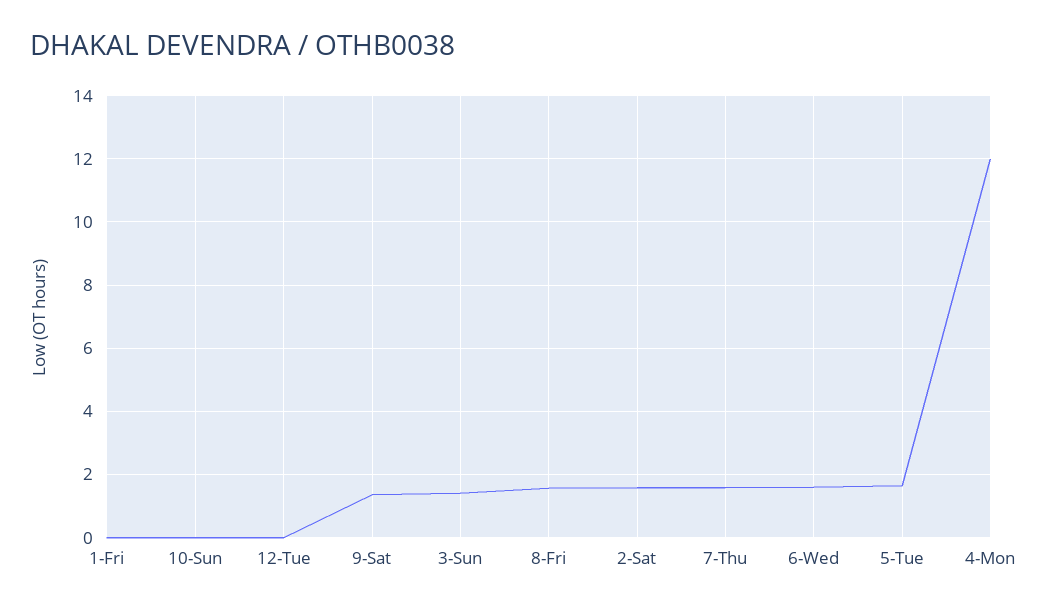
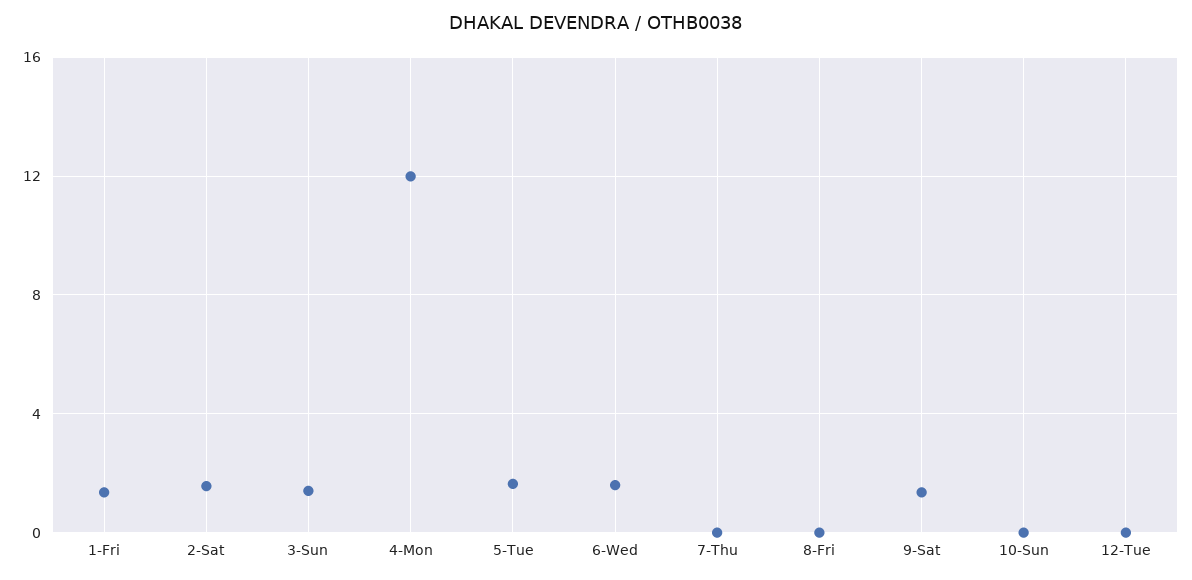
1-Fri: 0 -> 1.5
8-Fri: 1.6 -> 0
7-Thu: 1.6 -> 0

